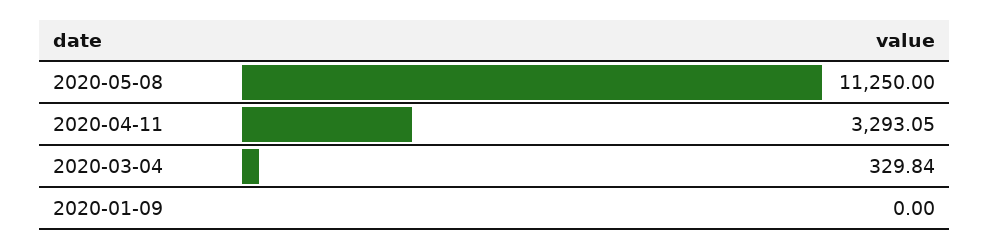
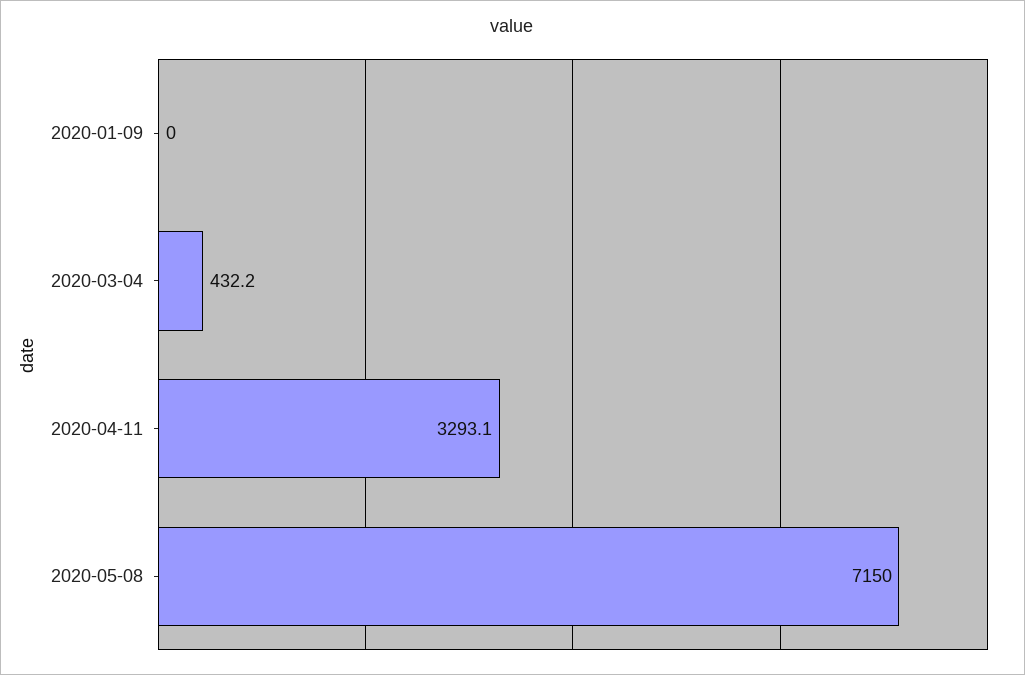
2020-05-08: 11250 -> 7150
2020-03-04: 329.84 -> 432.2

